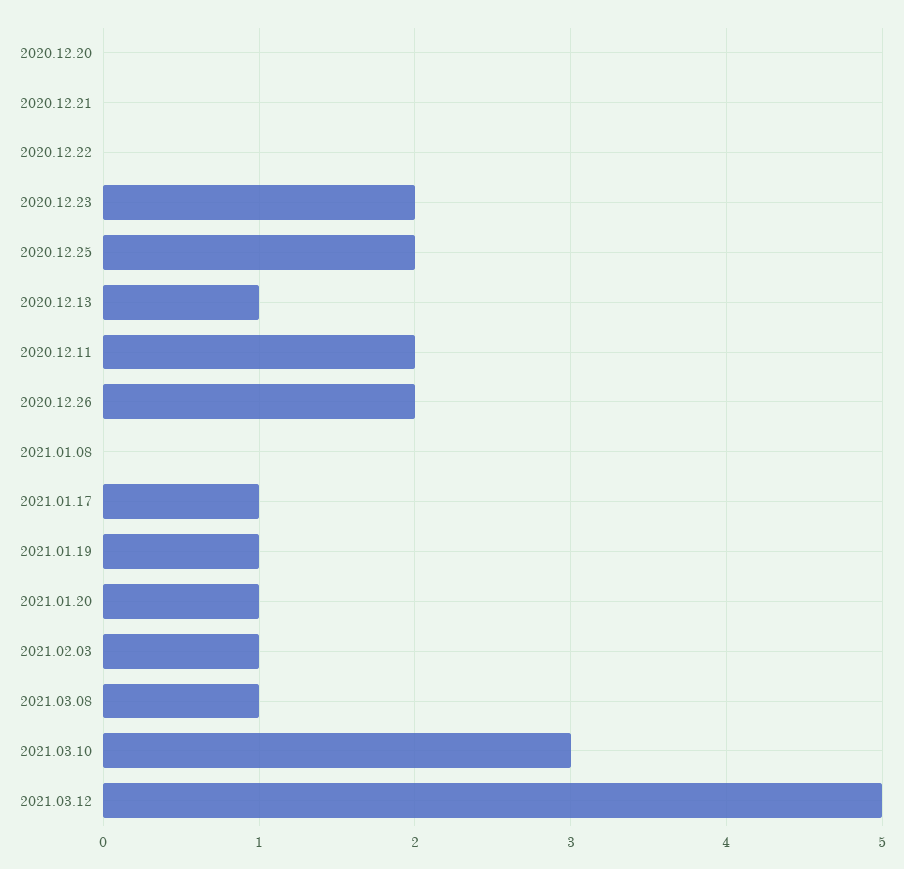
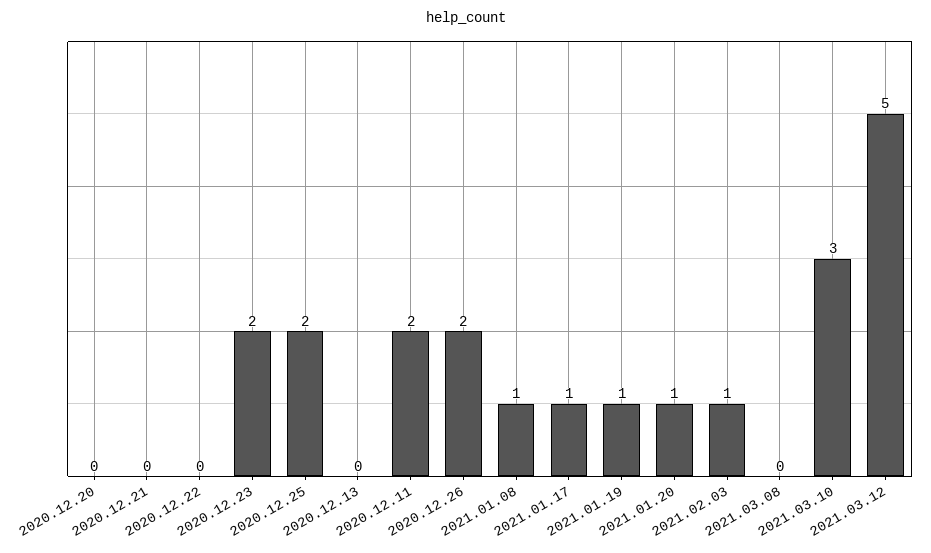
2020.12.13: 1 -> 0
2021.01.08: 0 -> 1
2021.03.08: 1 -> 0

